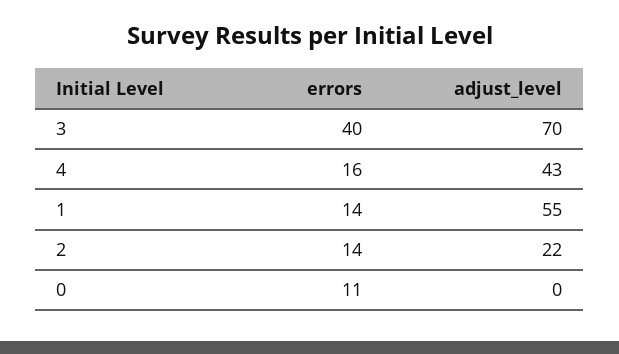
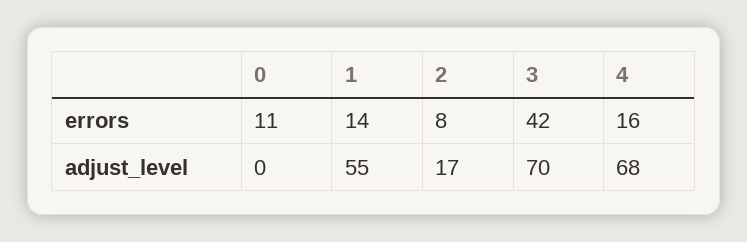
errors, 3: 40 -> 42
adjust_level, 4: 43 -> 68
errors, 2: 14 -> 8
adjust_level, 2: 22 -> 17

